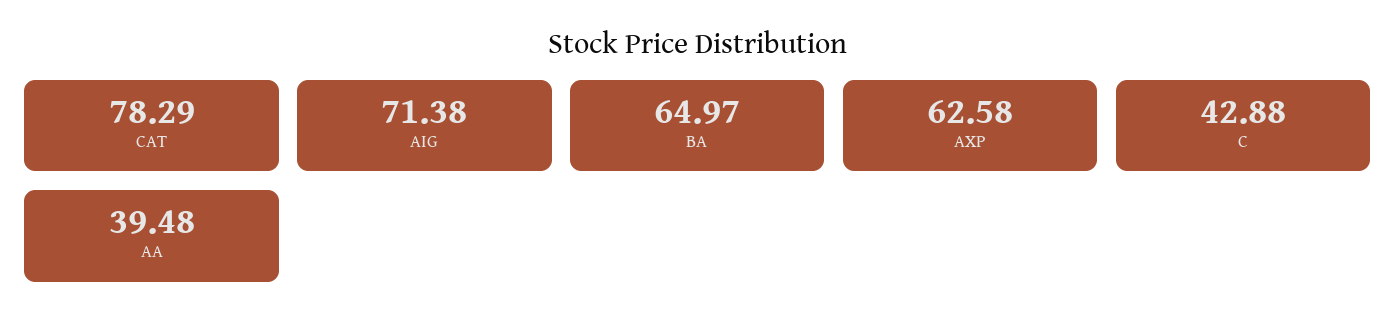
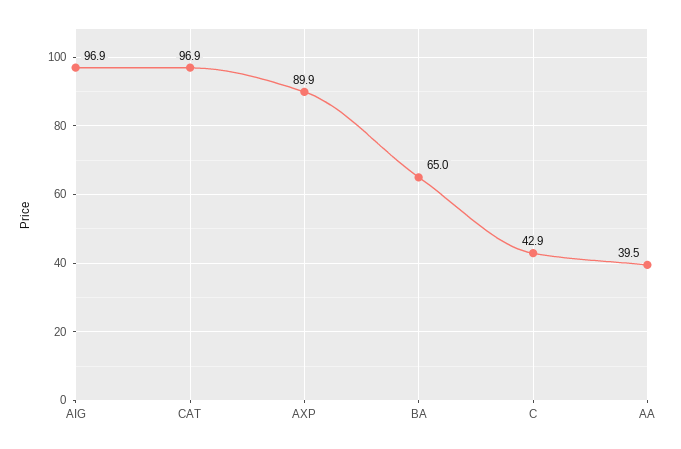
CAT: 78.29 -> 96.9
AIG: 71.38 -> 96.9
AXP: 62.58 -> 89.9

